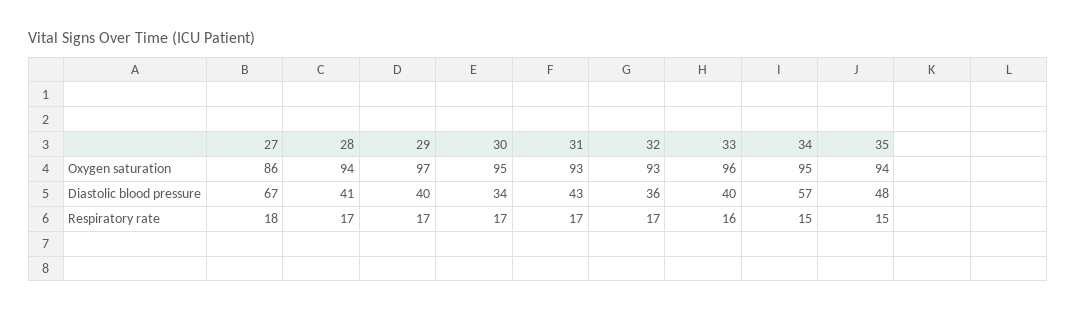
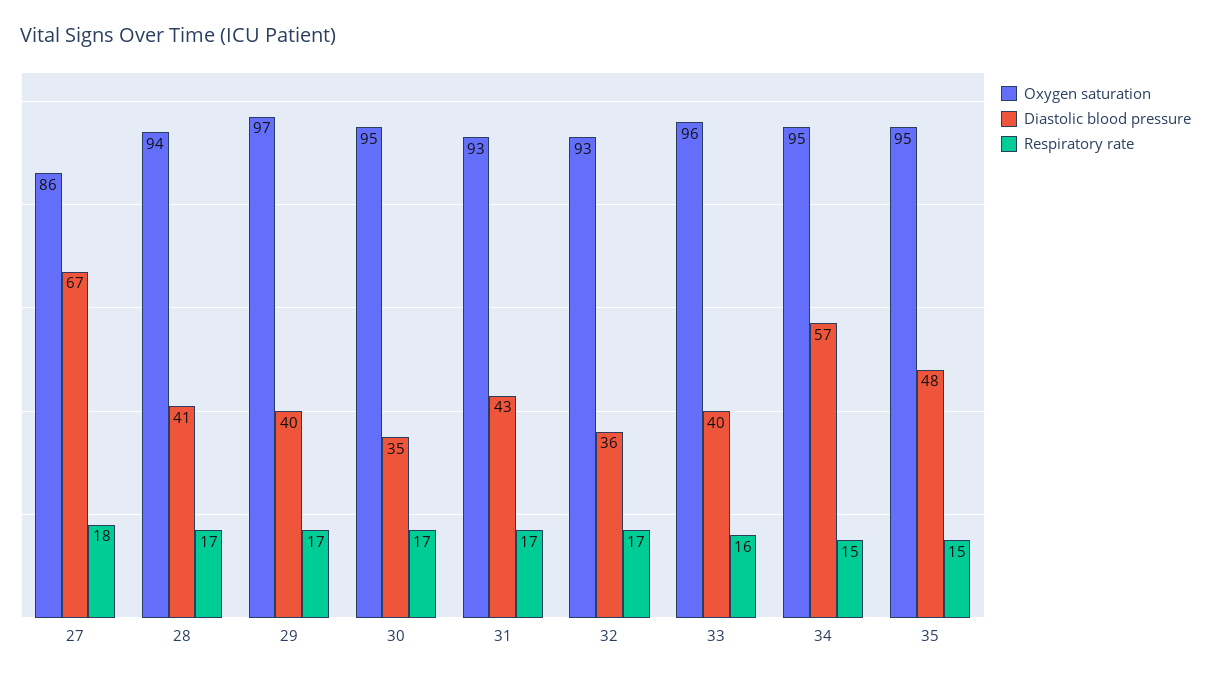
Oxygen saturation, 35: 94 -> 95
Diastolic blood pressure, 30: 34 -> 35

